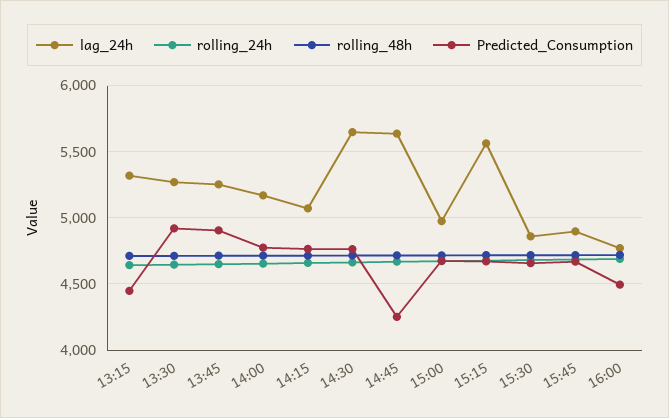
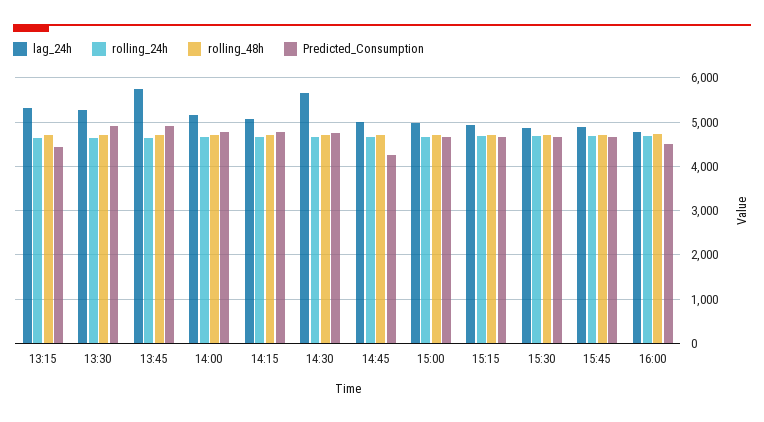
lag_24h, 13:45: 5250 -> 5800
lag_24h, 14:45: 5650 -> 5000
lag_24h, 15:15: 5550 -> 5000

